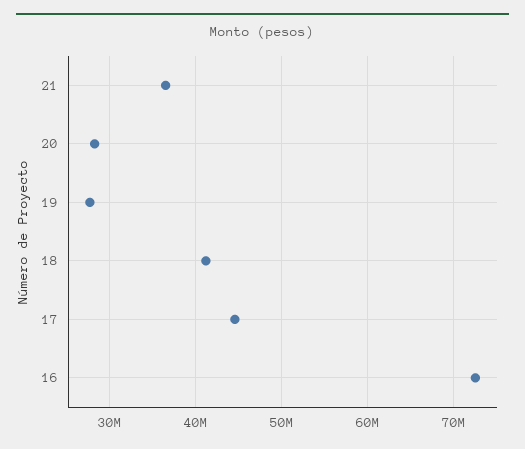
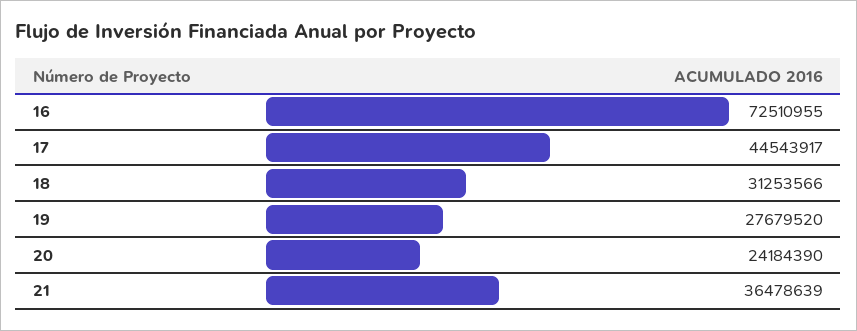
20: 28000000 -> 24184390
18: 41000000 -> 31253566

